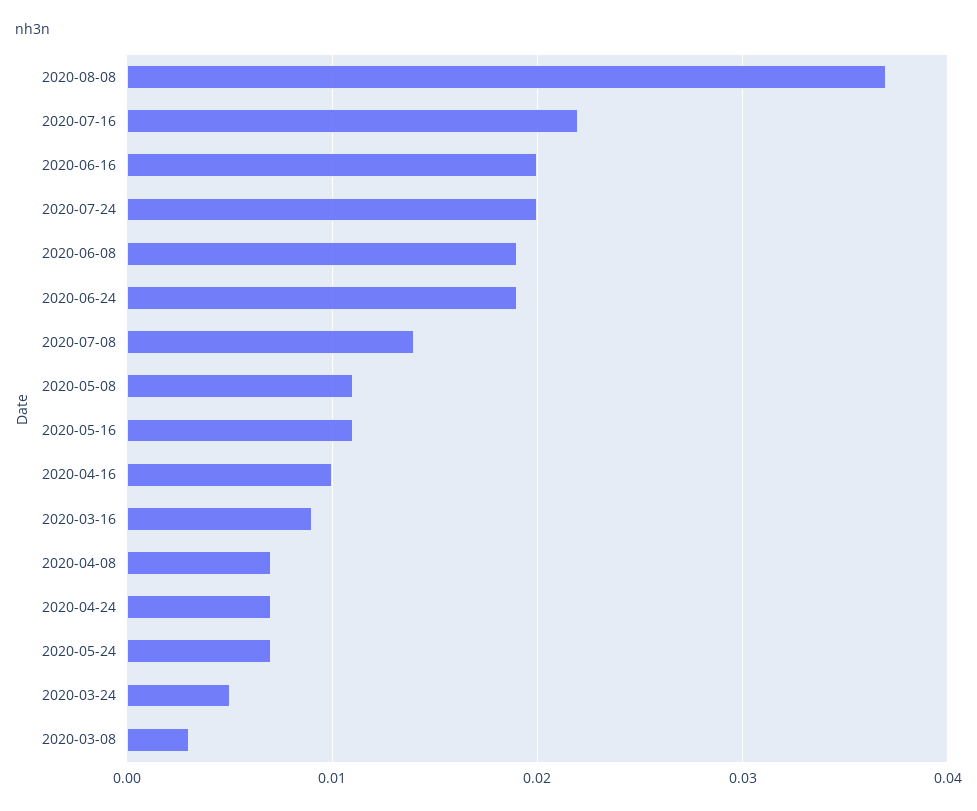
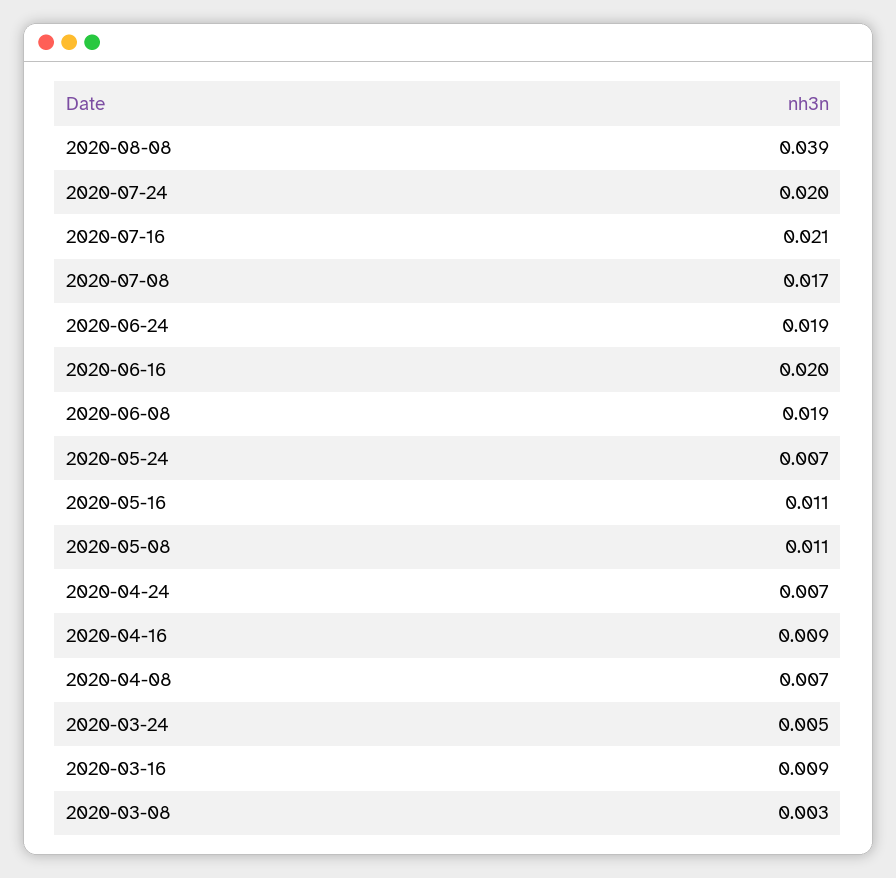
2020-08-08: 0.037 -> 0.039
2020-07-16: 0.022 -> 0.021
2020-07-08: 0.014 -> 0.017
2020-04-16: 0.01 -> 0.009

